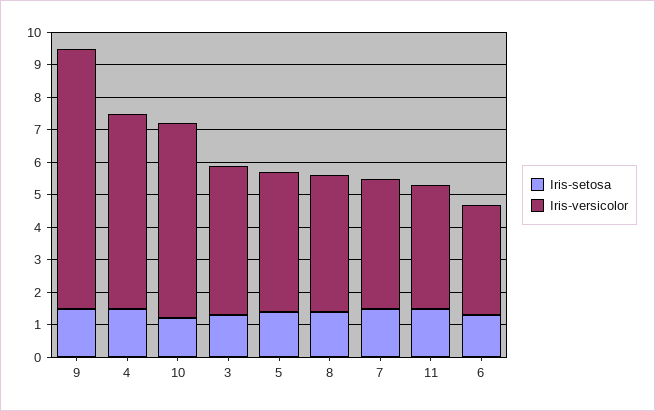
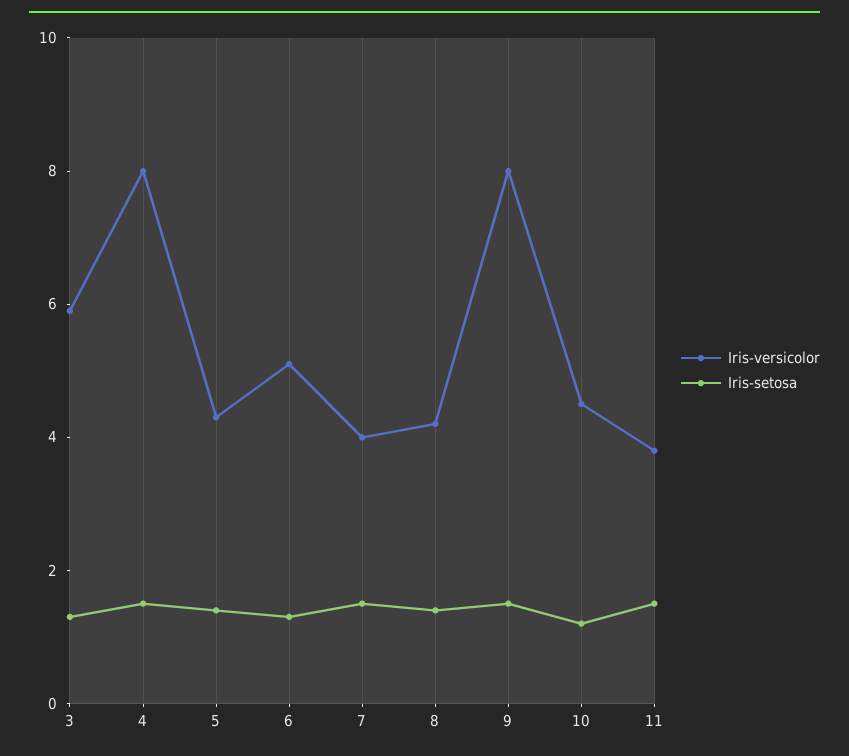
Iris-versicolor, 4: 6 -> 8
Iris-versicolor, 10: 6 -> 4.5
Iris-versicolor, 3: 4.5 -> 6
Iris-versicolor, 6: 3.5 -> 5

